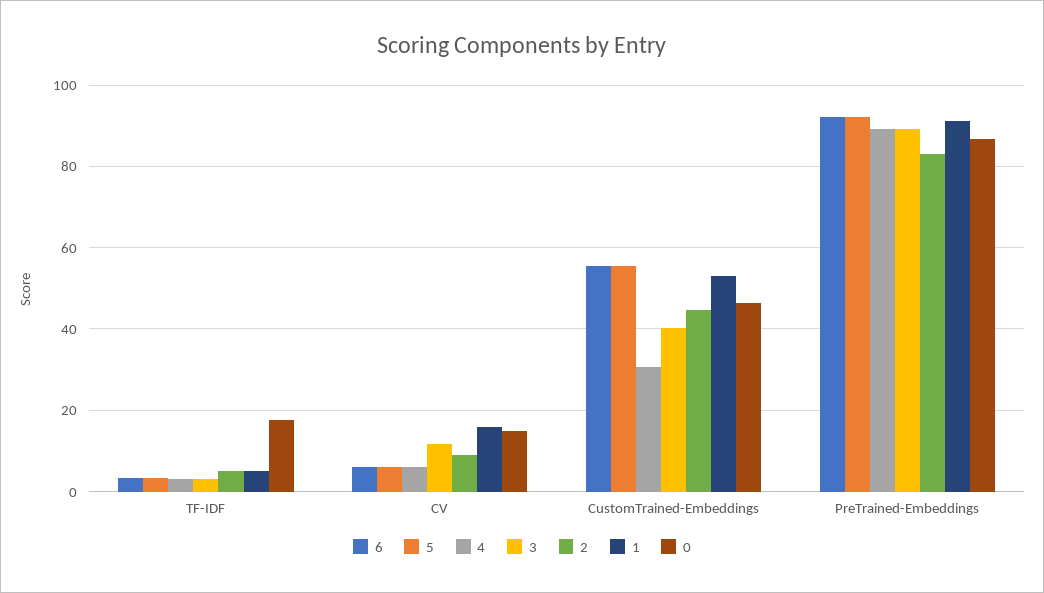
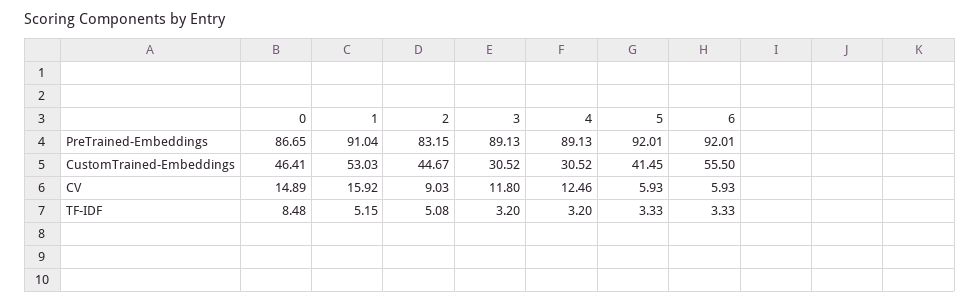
0, TF-IDF: 18 -> 8.48
4, CV: 6 -> 12.46
5, CustomTrained-Embeddings: 56 -> 41.45
3, CustomTrained-Embeddings: 40 -> 30.52

